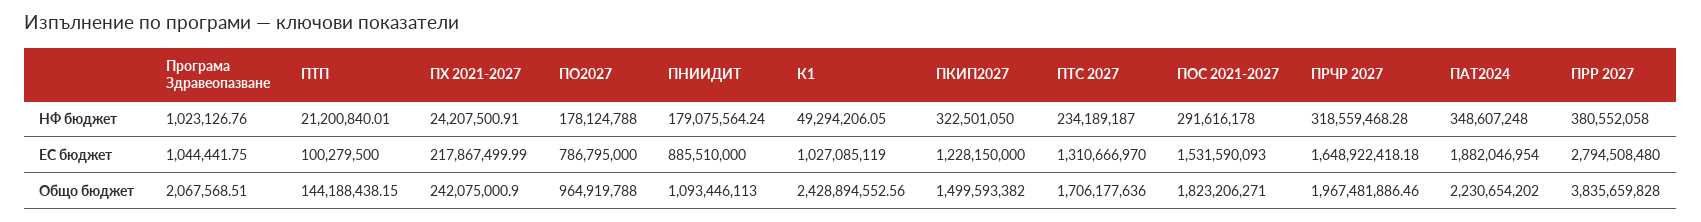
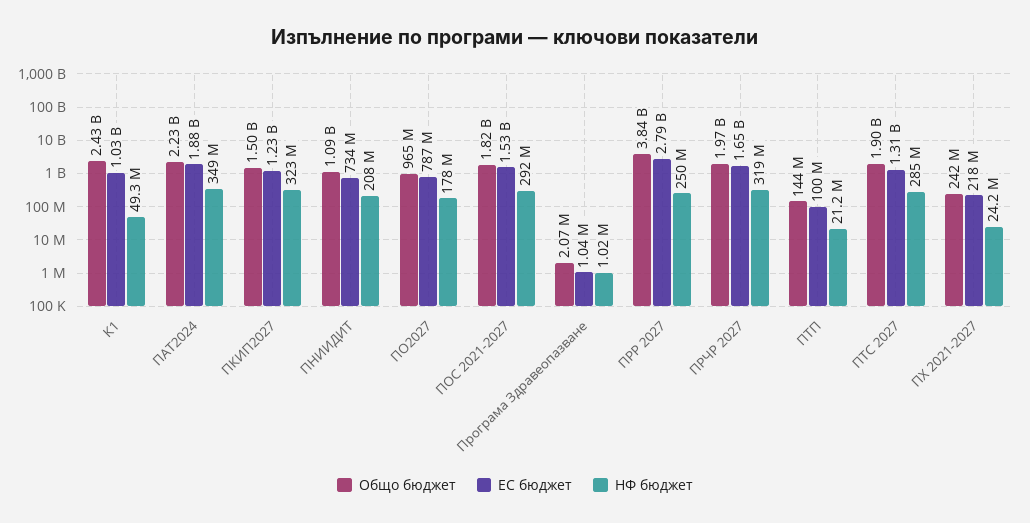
НФ бюджет, ПНИИДИТ: 179075564.24 -> 208000000
НФ бюджет, ПТС 2027: 234189187 -> 285000000
НФ бюджет, ПРР 2027: 380552058 -> 250000000
ЕС бюджет, ПНИИДИТ: 885510000 -> 734000000
Общо бюджет, ПТС 2027: 1706177636 -> 1900000000

